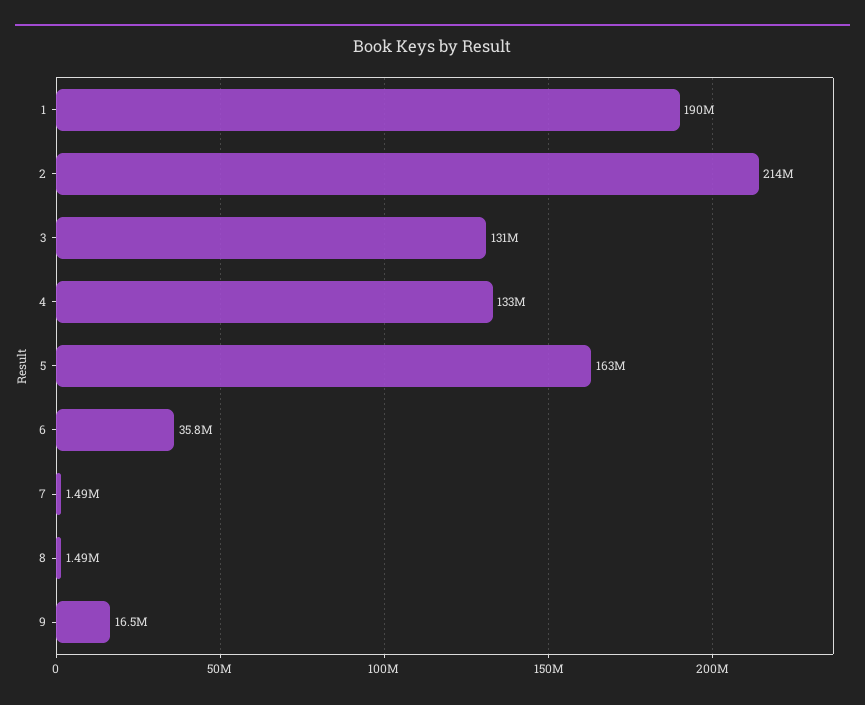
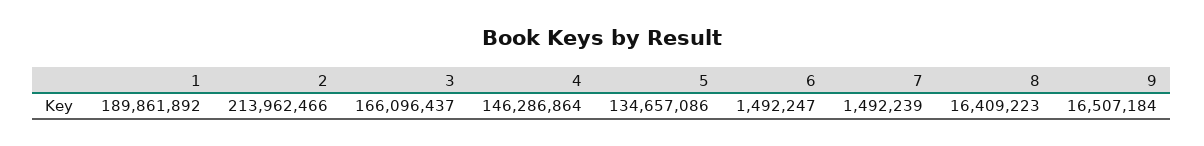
3: 131000000 -> 166096437
4: 133000000 -> 146286864
5: 163000000 -> 134657086
6: 35800000 -> 1492247
8: 1490000 -> 16409223

